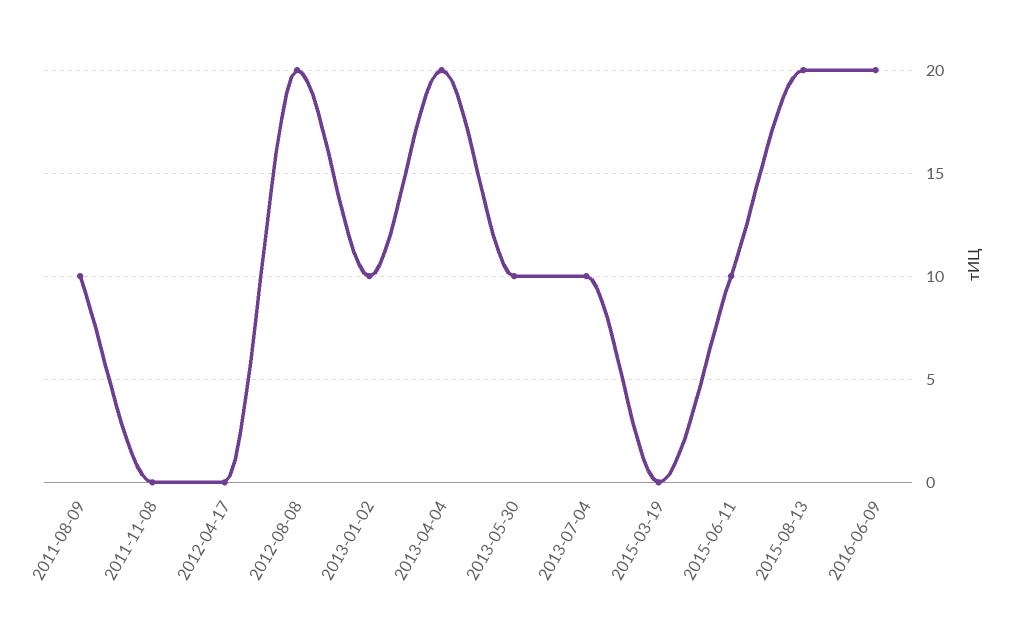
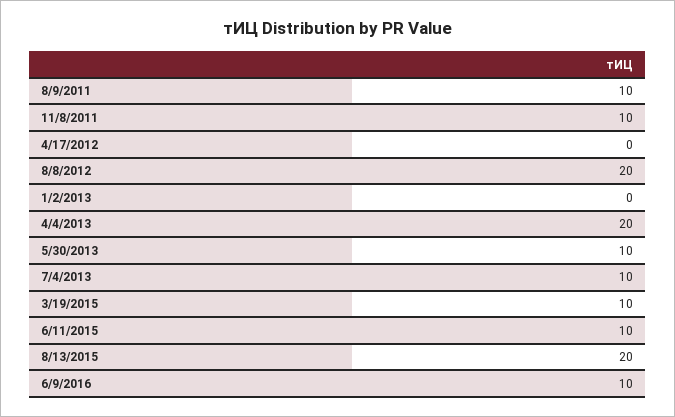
2011-11-08: 0 -> 10
2013-01-02: 10 -> 0
2015-03-19: 0 -> 10
2016-06-09: 20 -> 10

